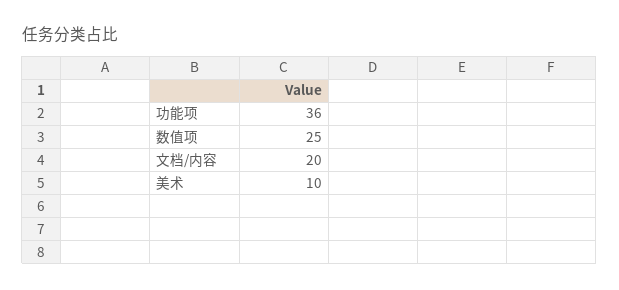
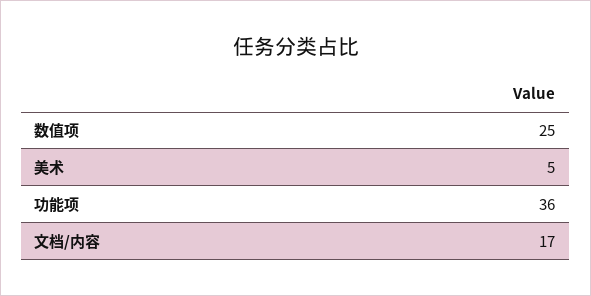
文档/内容: 20 -> 17
美术: 10 -> 5

